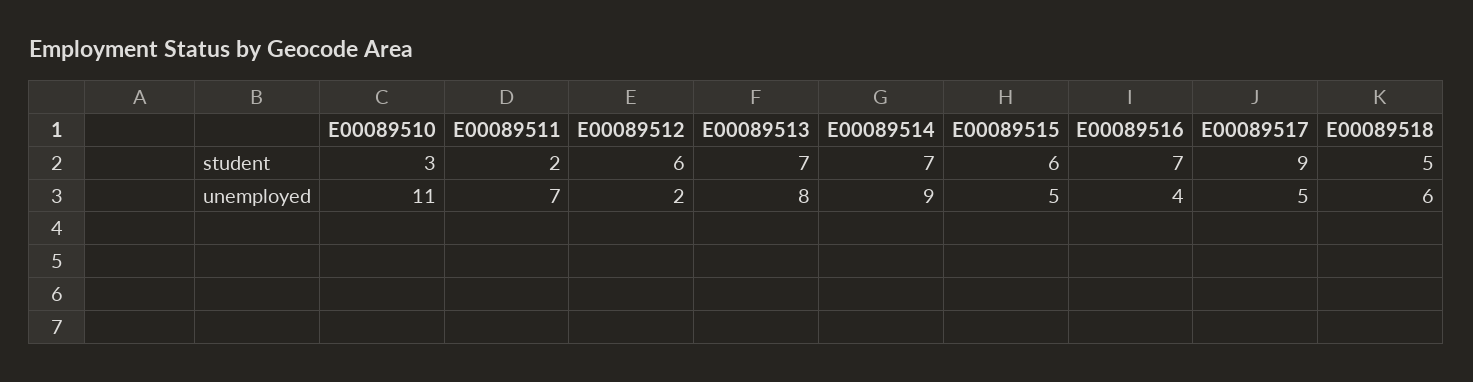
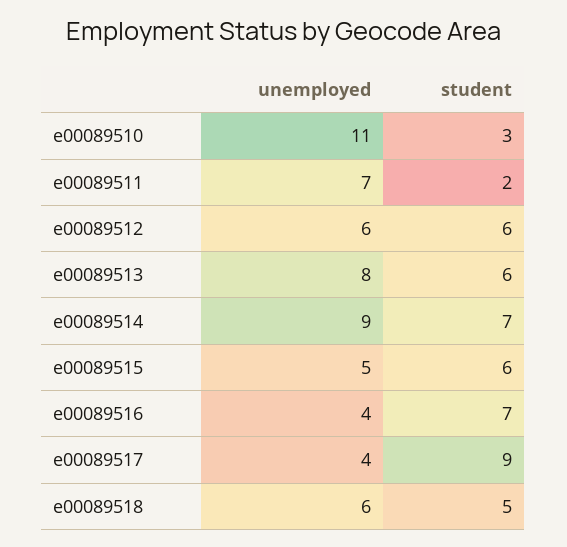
E00089513, student: 7 -> 6
E00089512, unemployed: 2 -> 6
E00089517, unemployed: 5 -> 4

